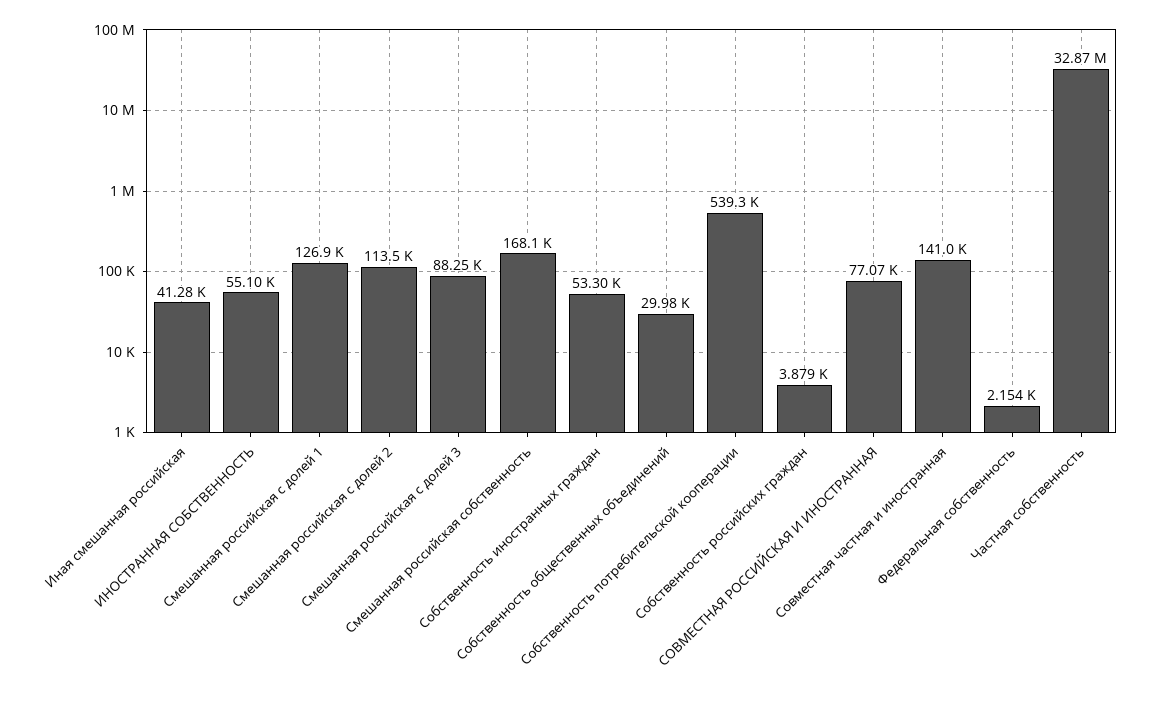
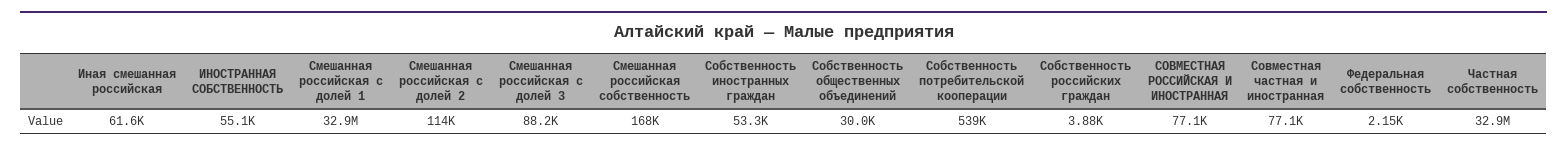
Иная смешанная российская: 41280 -> 61600
Смешанная российская с долей 1: 126900 -> 32900000
Совместная частная и иностранная: 141000 -> 77100

